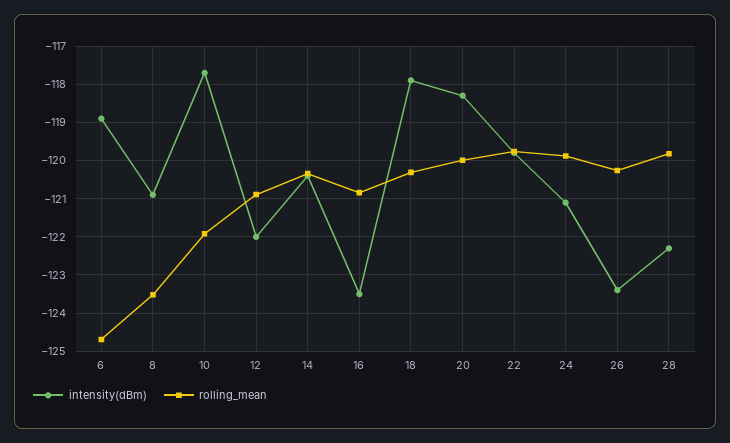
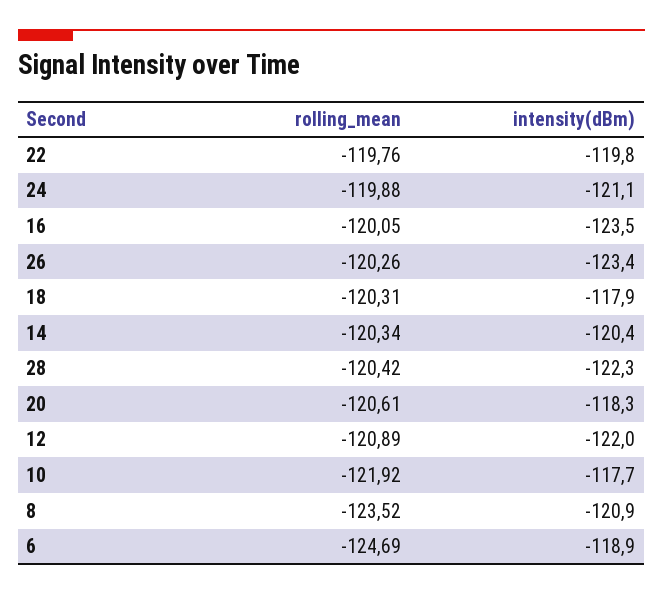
rolling_mean, 16: -120.8 -> -120.05
rolling_mean, 20: -120 -> -120.61
rolling_mean, 28: -119.8 -> -120.42

